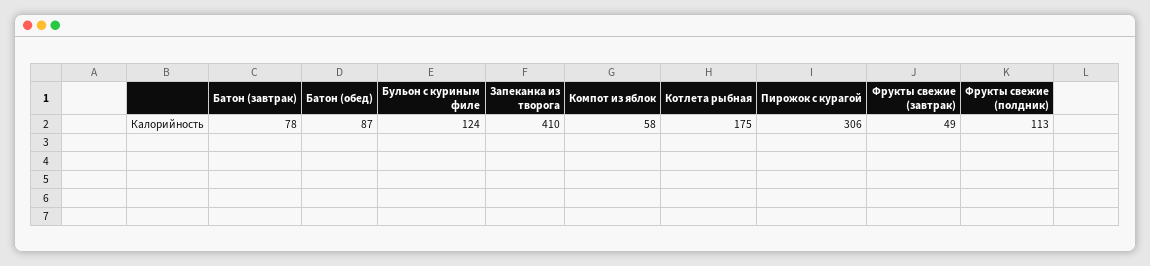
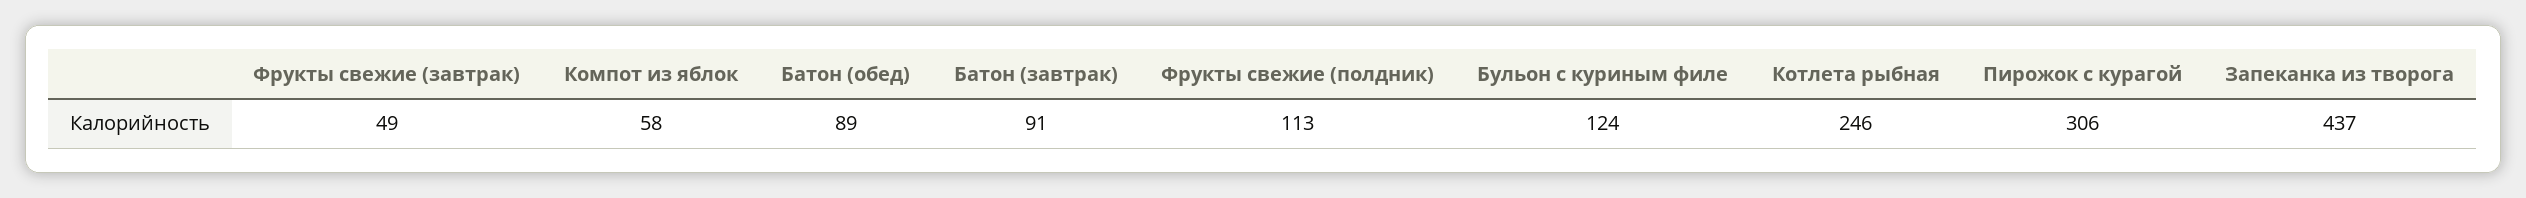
Батон (завтрак): 78 -> 91
Батон (обед): 87 -> 89
Запеканка из творога: 410 -> 437
Котлета рыбная: 175 -> 246

